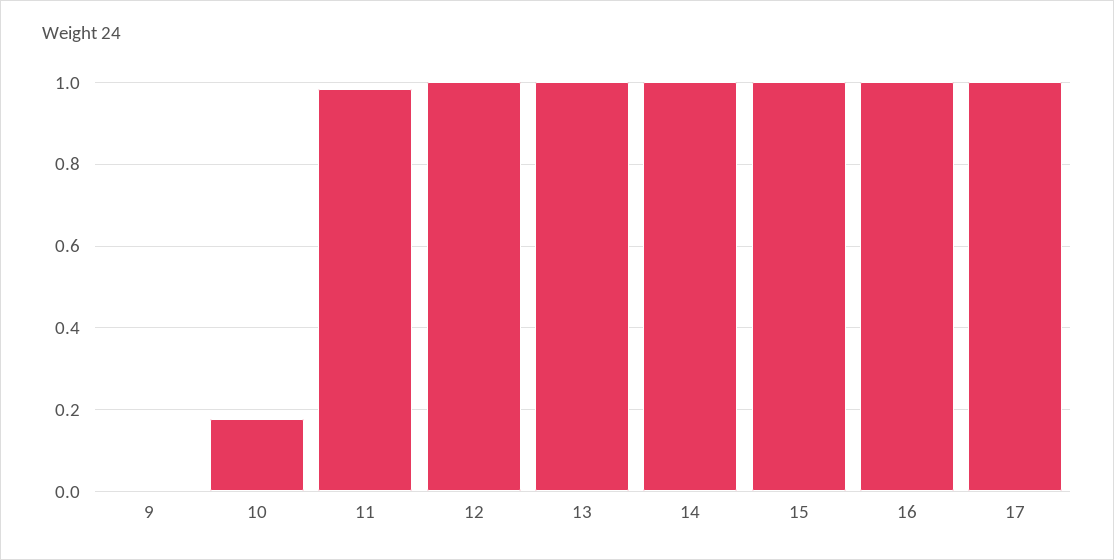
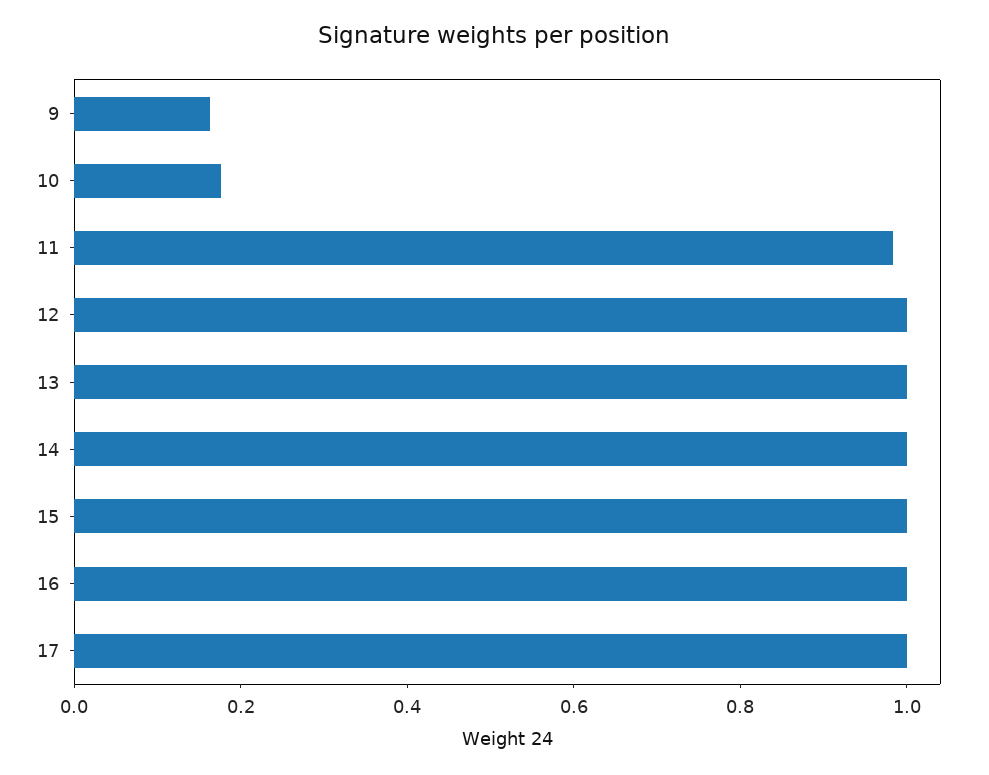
9: 0 -> 0.15

